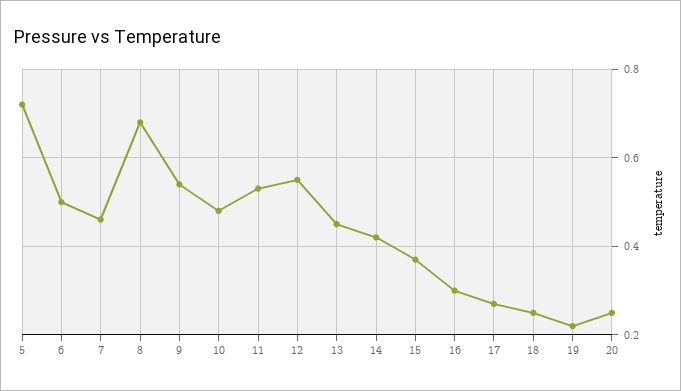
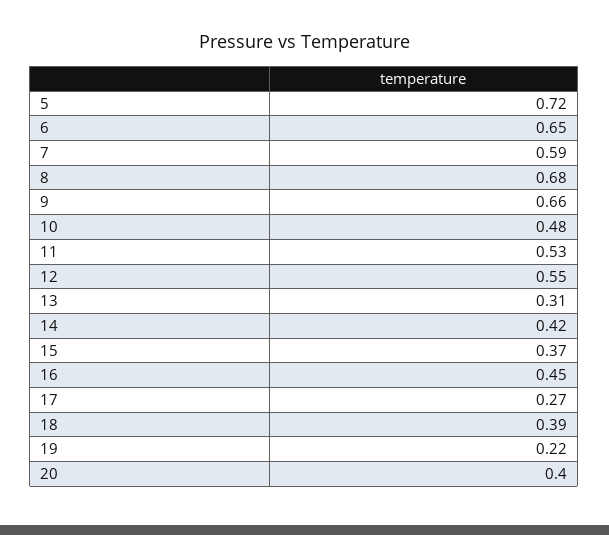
6: 0.5 -> 0.65
7: 0.45 -> 0.59
9: 0.55 -> 0.66
13: 0.45 -> 0.31
16: 0.3 -> 0.45
18: 0.25 -> 0.39
20: 0.25 -> 0.4

